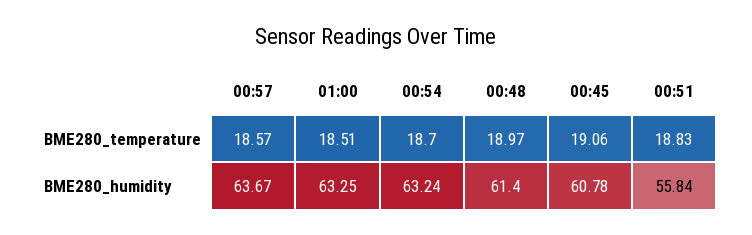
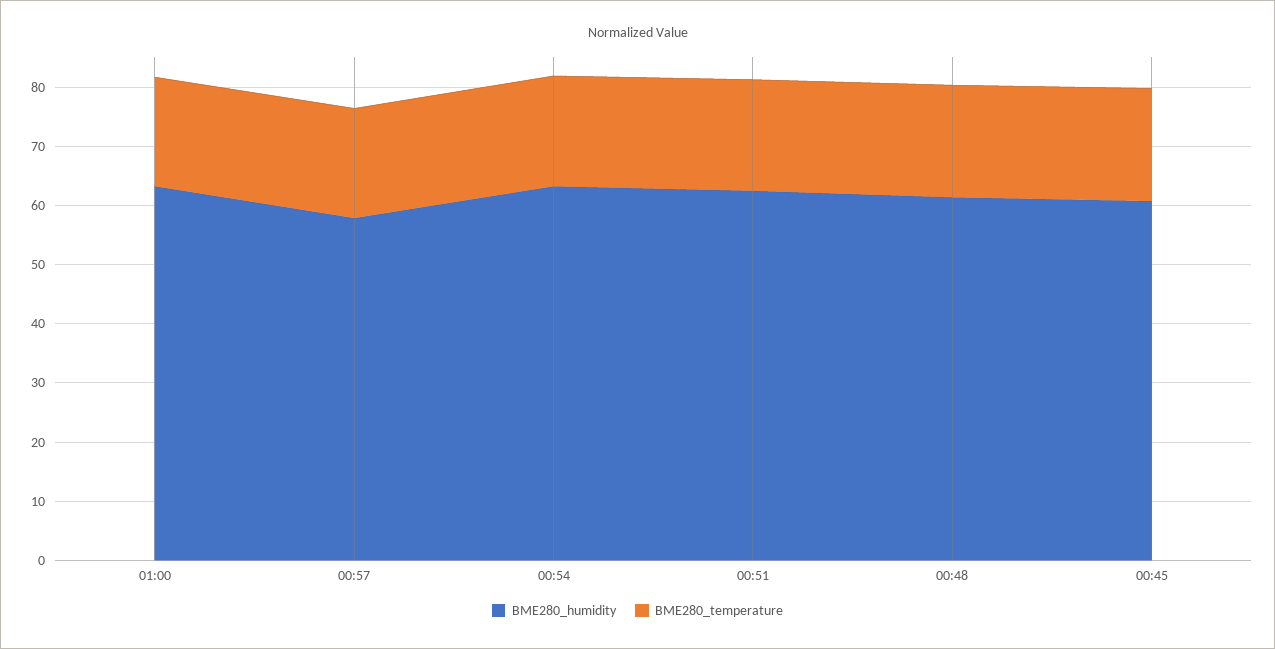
BME280_humidity, 00:57: 63.67 -> 58
BME280_humidity, 00:51: 55.84 -> 62

